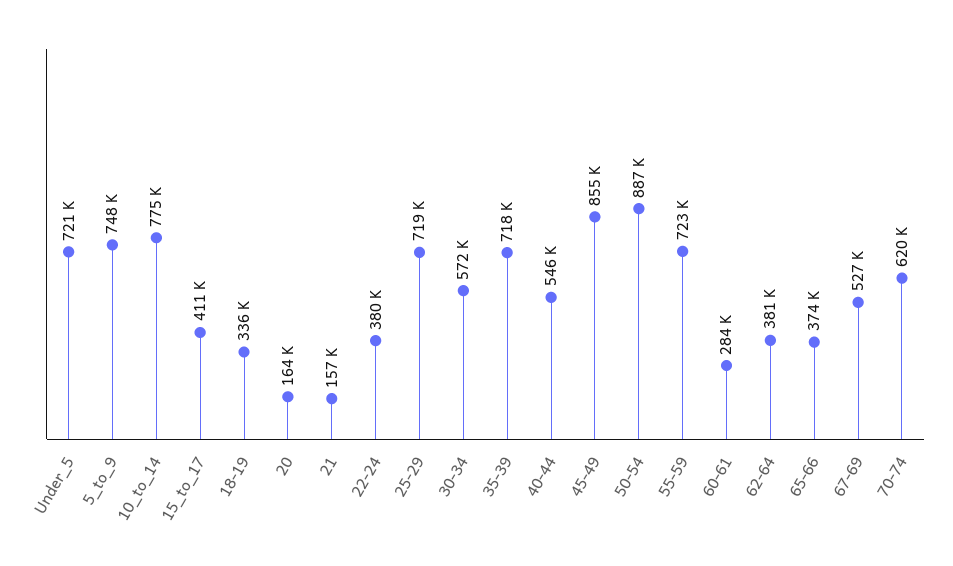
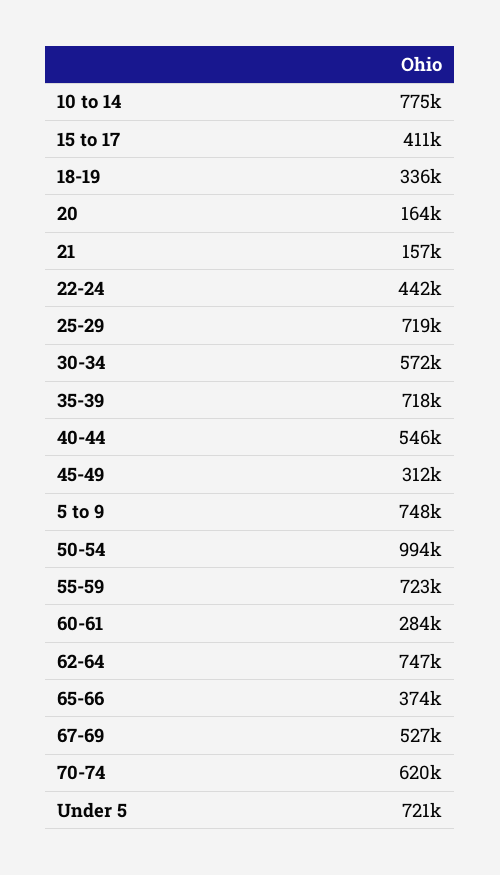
22-24: 380000 -> 442000
45-49: 855000 -> 312000
50-54: 887000 -> 994000
62-64: 381000 -> 747000

